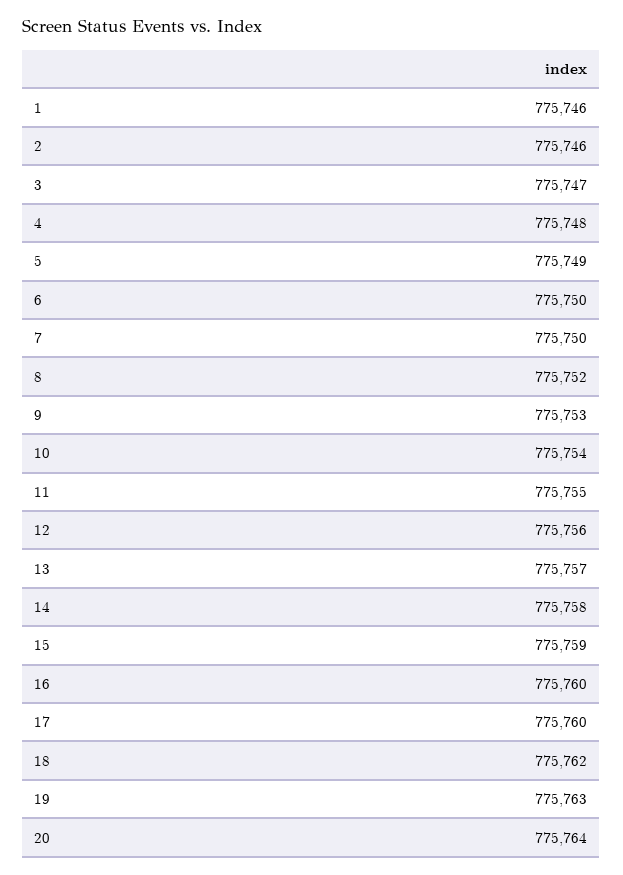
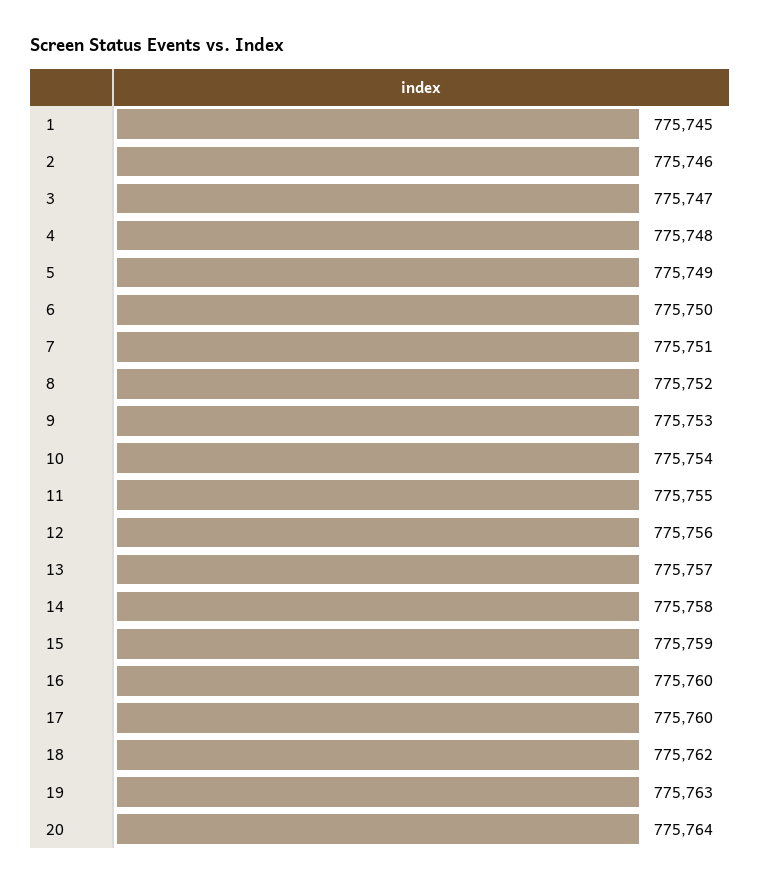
1: 775746 -> 775745
7: 775750 -> 775751

